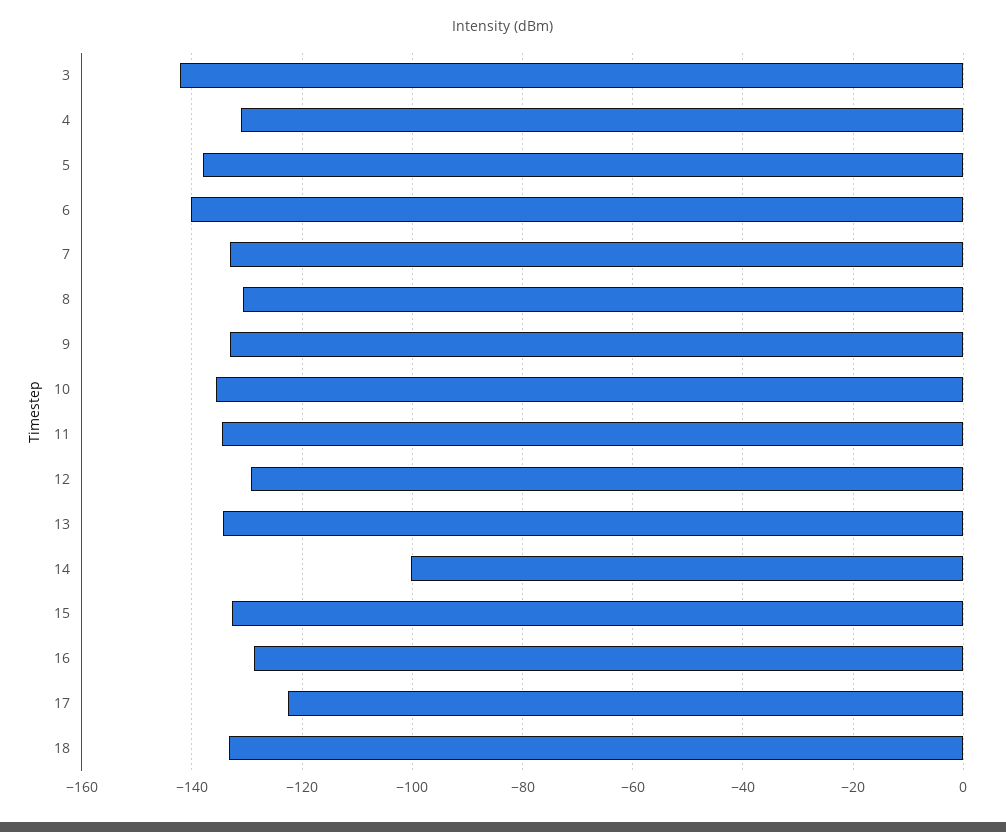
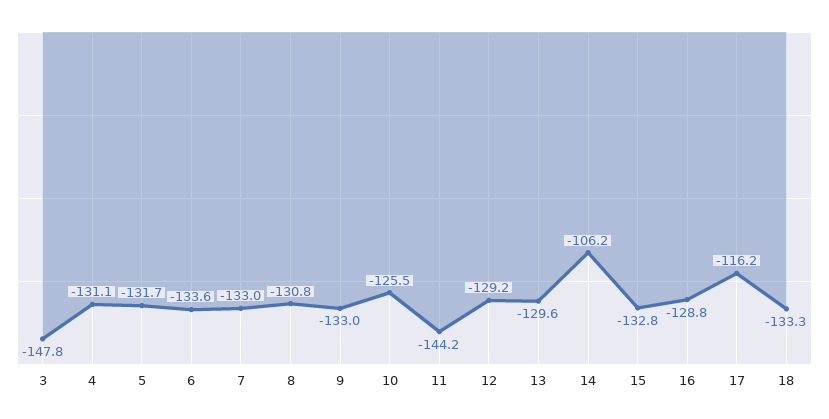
3: -142 -> -147.8
5: -138 -> -131.7
6: -140 -> -133.6
10: -136 -> -125.5
11: -134 -> -144.2
13: -134 -> -129.6
14: -100 -> -106.2
17: -122 -> -116.2

